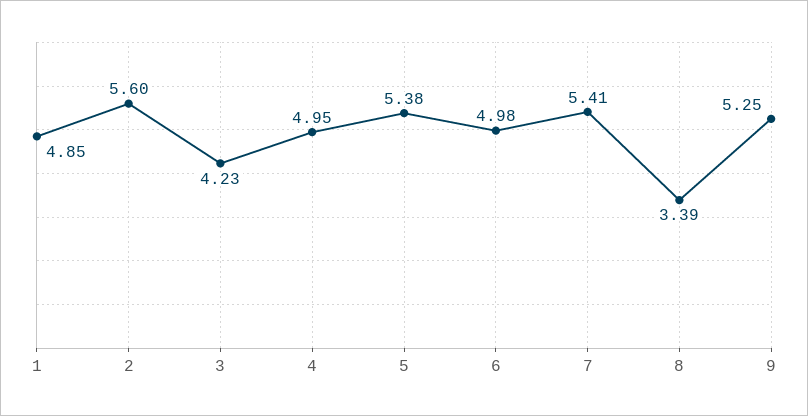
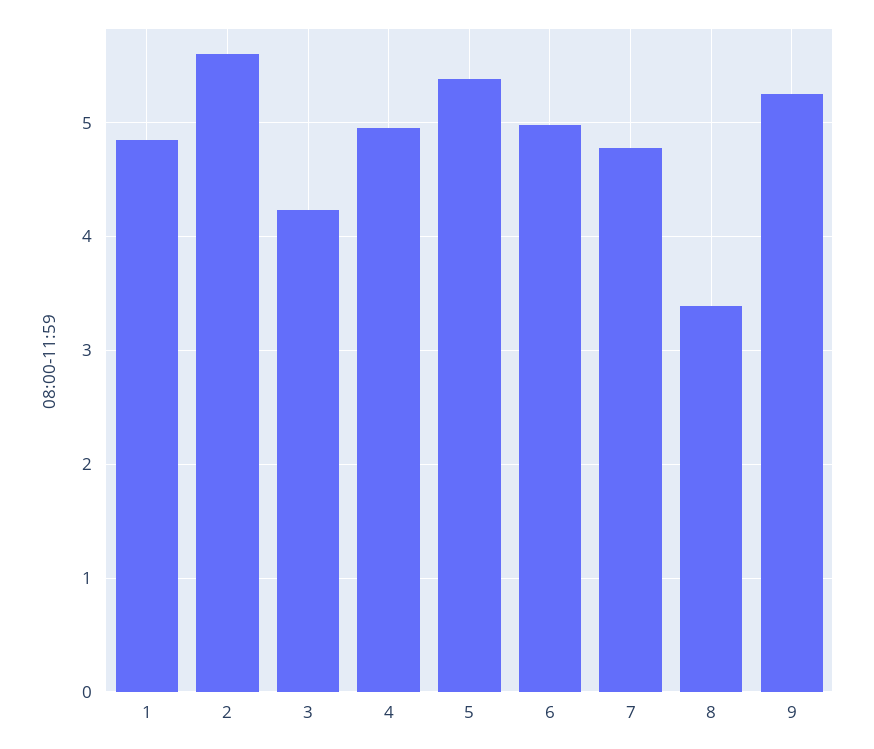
7: 5.41 -> 4.8

